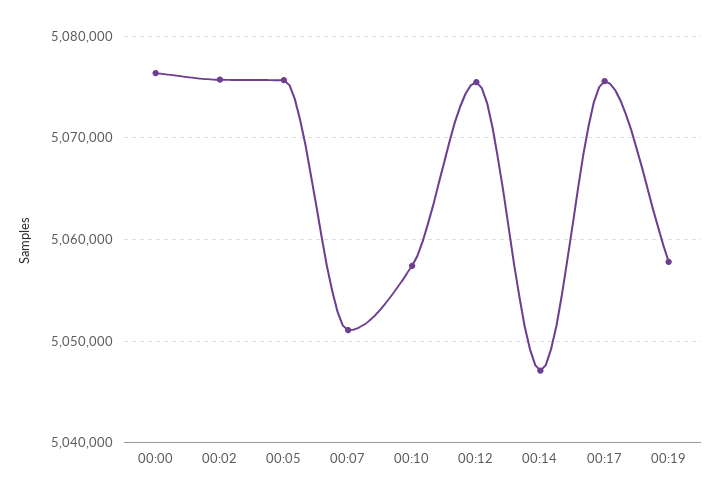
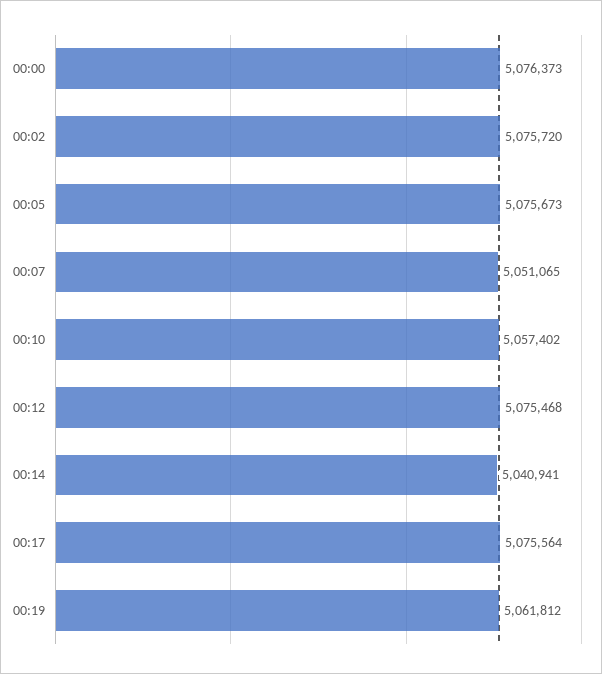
00:14: 5047000 -> 5040941
00:19: 5058000 -> 5061812

